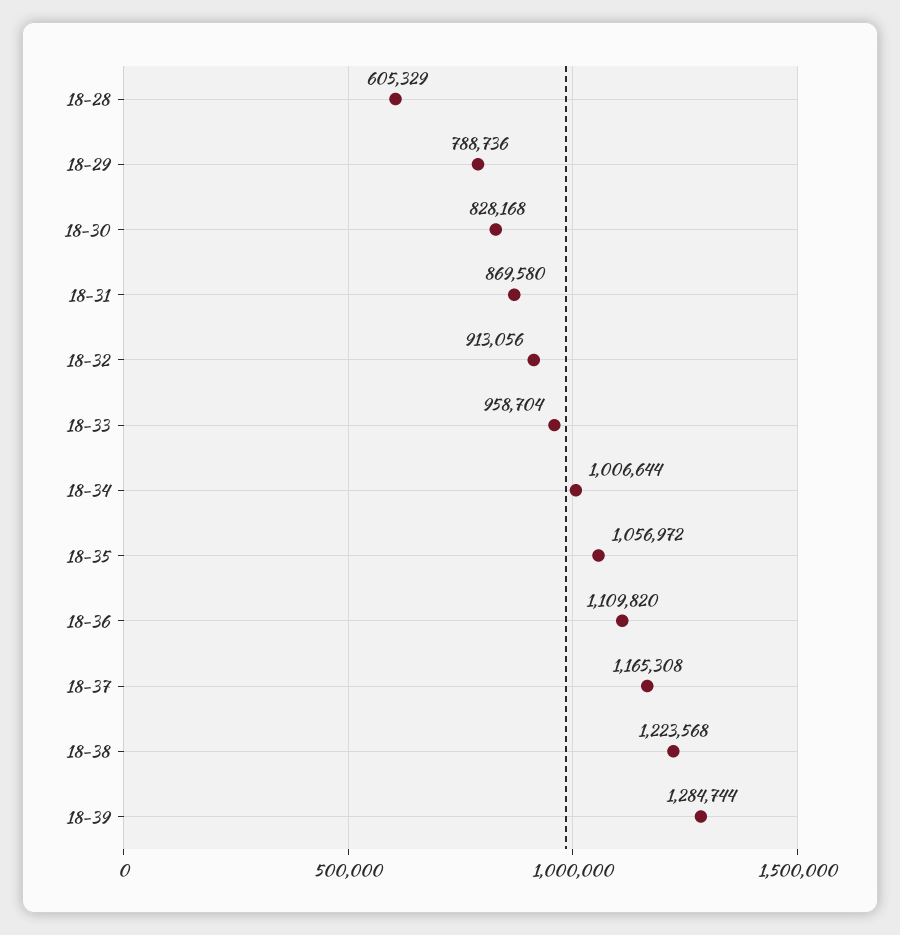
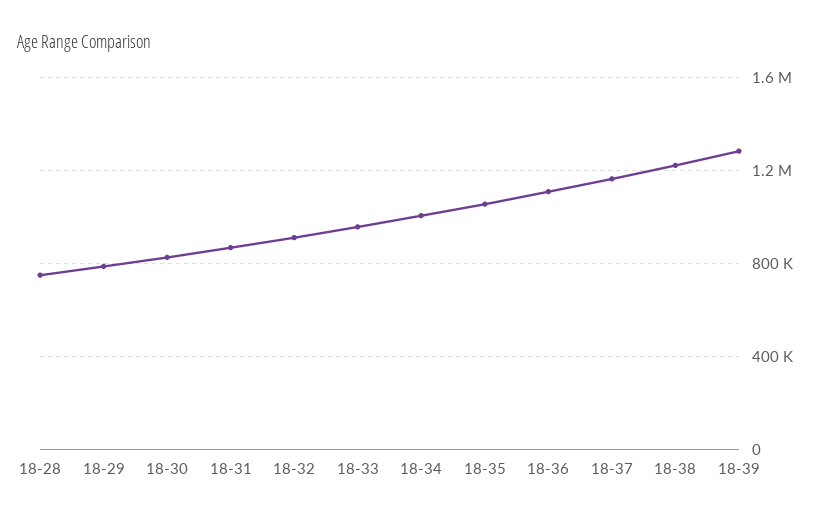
18-28: 605329 -> 750000

